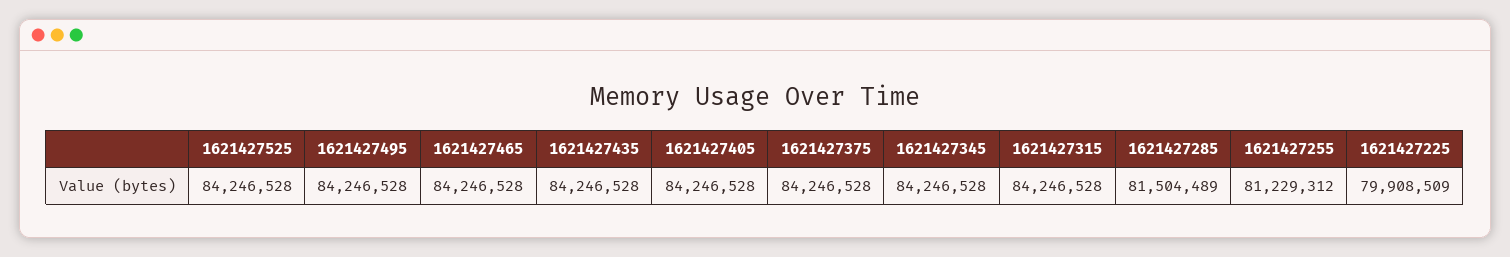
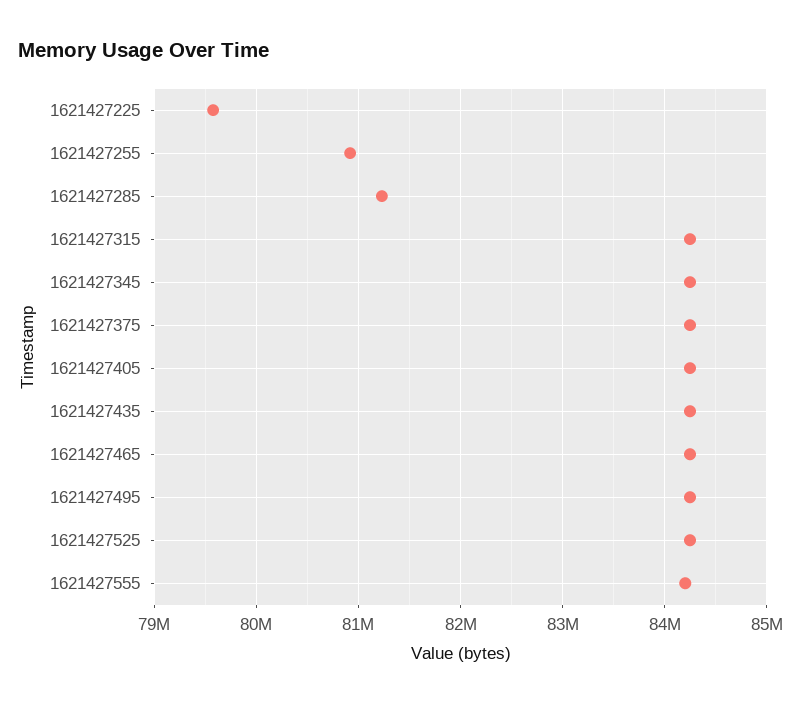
1621427285: 81504489 -> 81200000
1621427255: 81229312 -> 80900000
1621427225: 79908509 -> 79600000
1621427555: none -> 84200000

